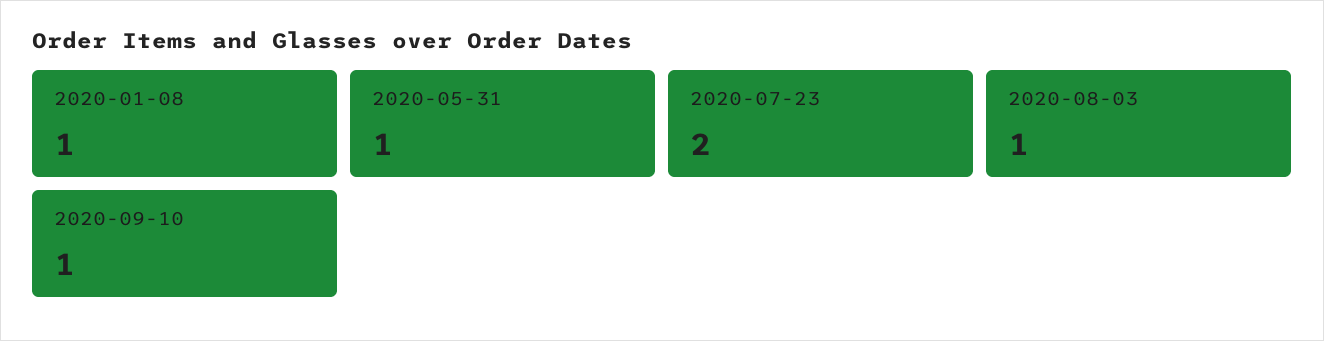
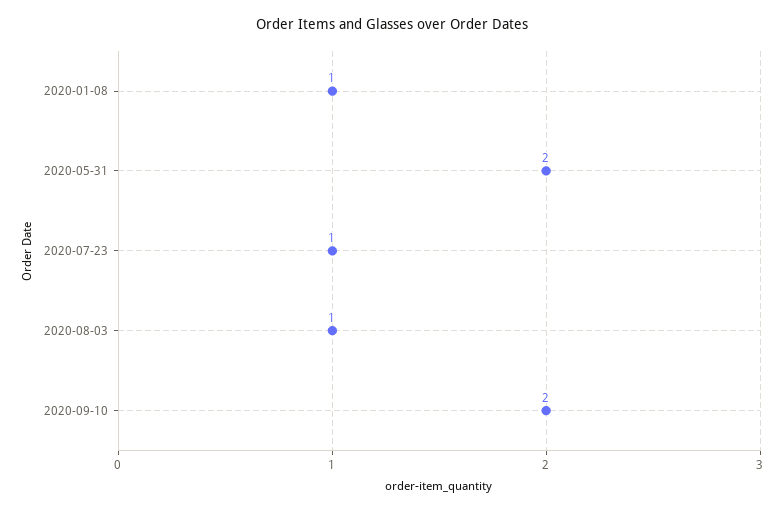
2020-05-31: 1 -> 2
2020-07-23: 2 -> 1
2020-09-10: 1 -> 2

